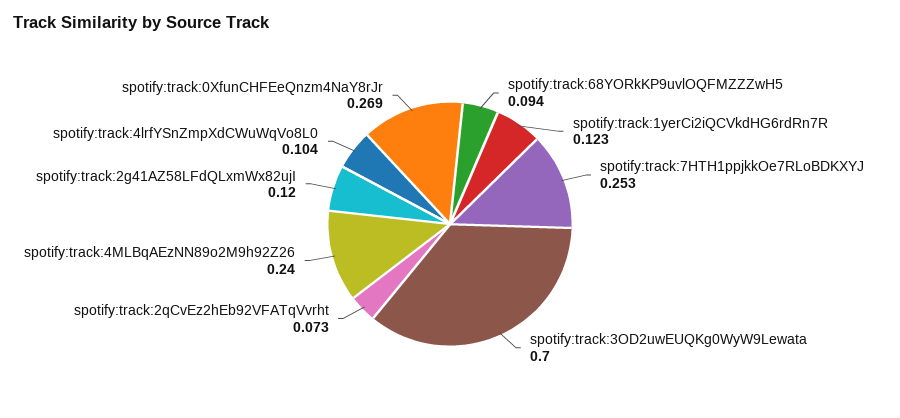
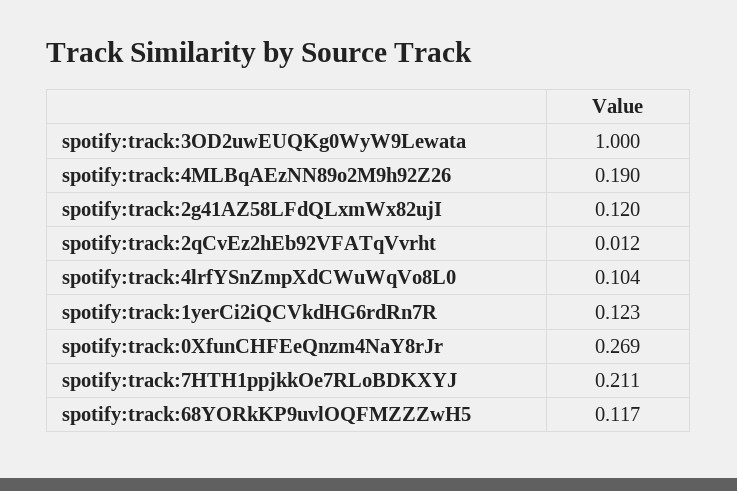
spotify:track:68YORkKP9uvlOQFMZZZwH5: 0.094 -> 0.117
spotify:track:7HTH1ppjkkOe7RLoBDKXYJ: 0.253 -> 0.211
spotify:track:3OD2uwEUQKg0WyW9Lewata: 0.7 -> 1
spotify:track:2qCvEz2hEb92VFATqVvrht: 0.073 -> 0.012
spotify:track:4MLBqAEzNN89o2M9h92Z26: 0.24 -> 0.19

